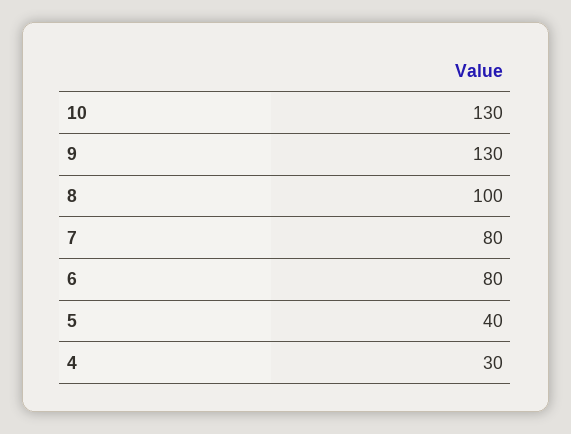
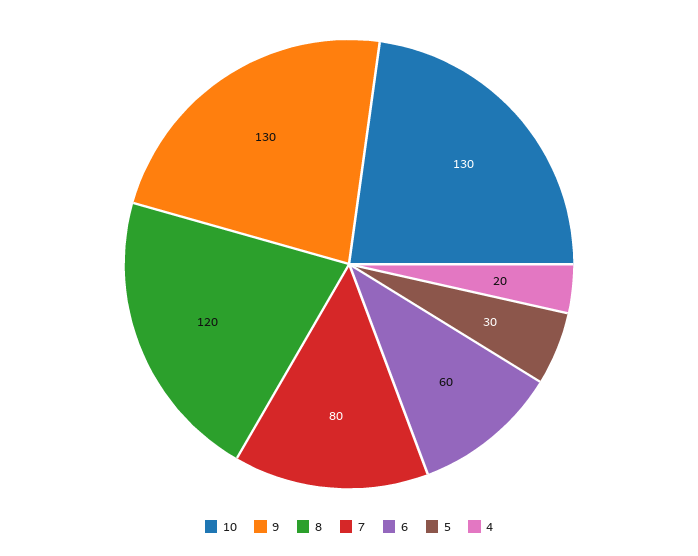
8: 100 -> 120
6: 80 -> 60
5: 40 -> 30
4: 30 -> 20

